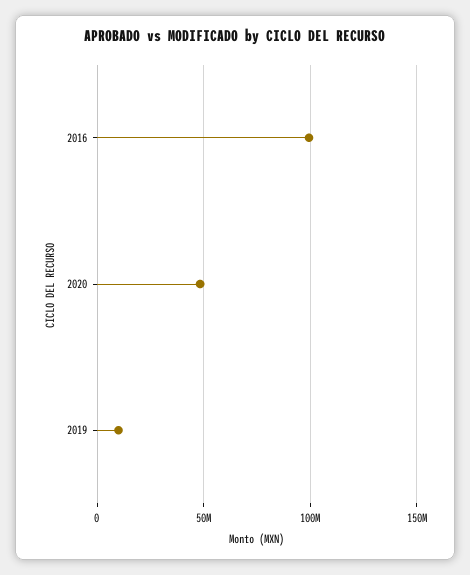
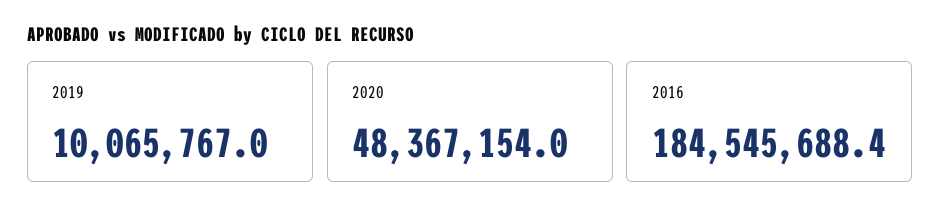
2016: 100000000 -> 184545688.4

